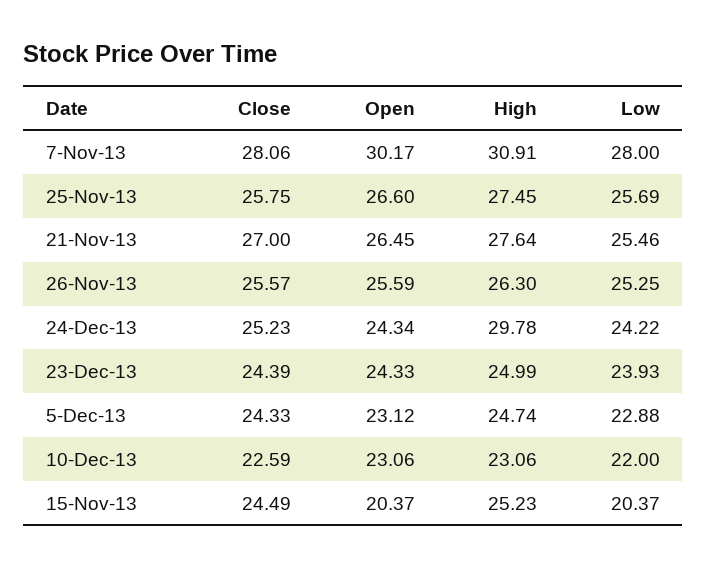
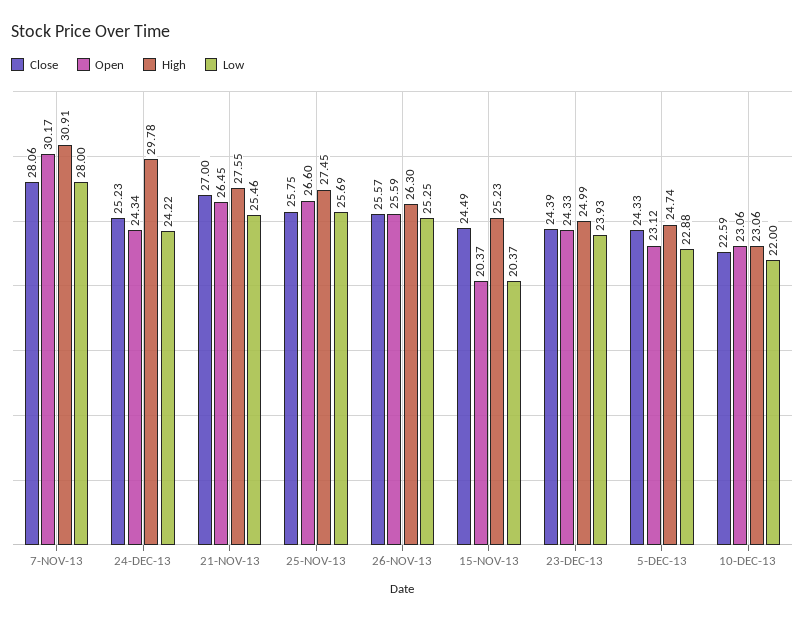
High, 21-Nov-13: 27.64 -> 27.55

